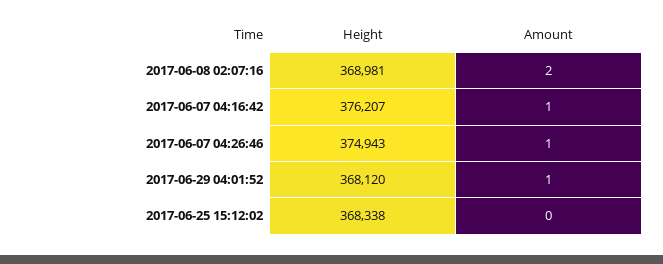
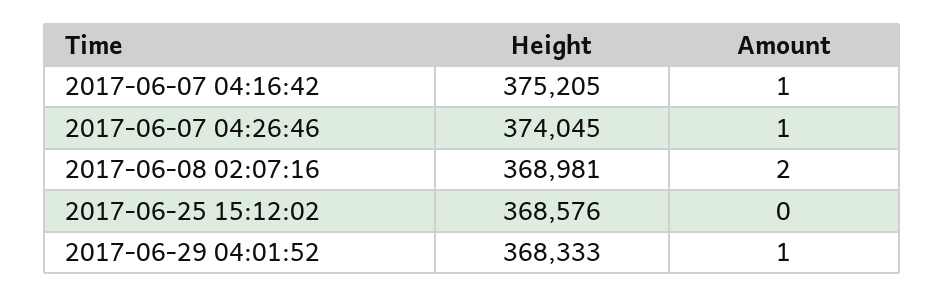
Height, 2017-06-07 04:16:42: 376207 -> 375205
Height, 2017-06-07 04:26:46: 374943 -> 374045
Height, 2017-06-29 04:01:52: 368120 -> 368333
Height, 2017-06-25 15:12:02: 368338 -> 368576

